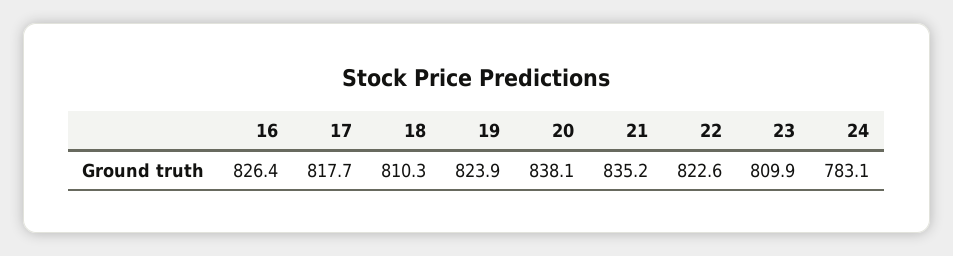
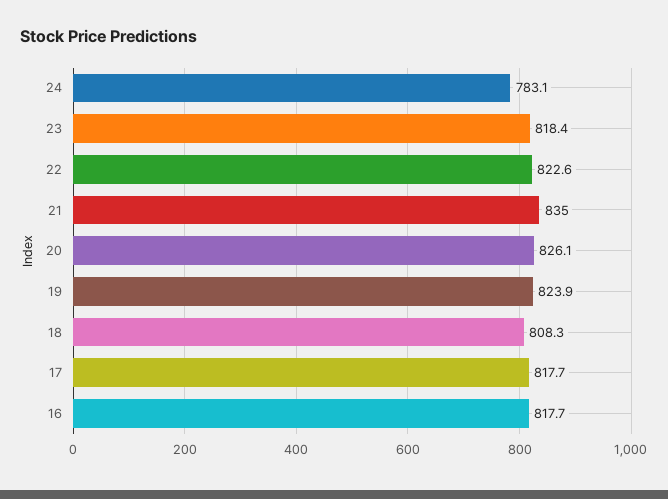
16: 826.4 -> 817.7
18: 810.3 -> 808.3
20: 838.1 -> 826.1
21: 835.2 -> 835
23: 809.9 -> 818.4

